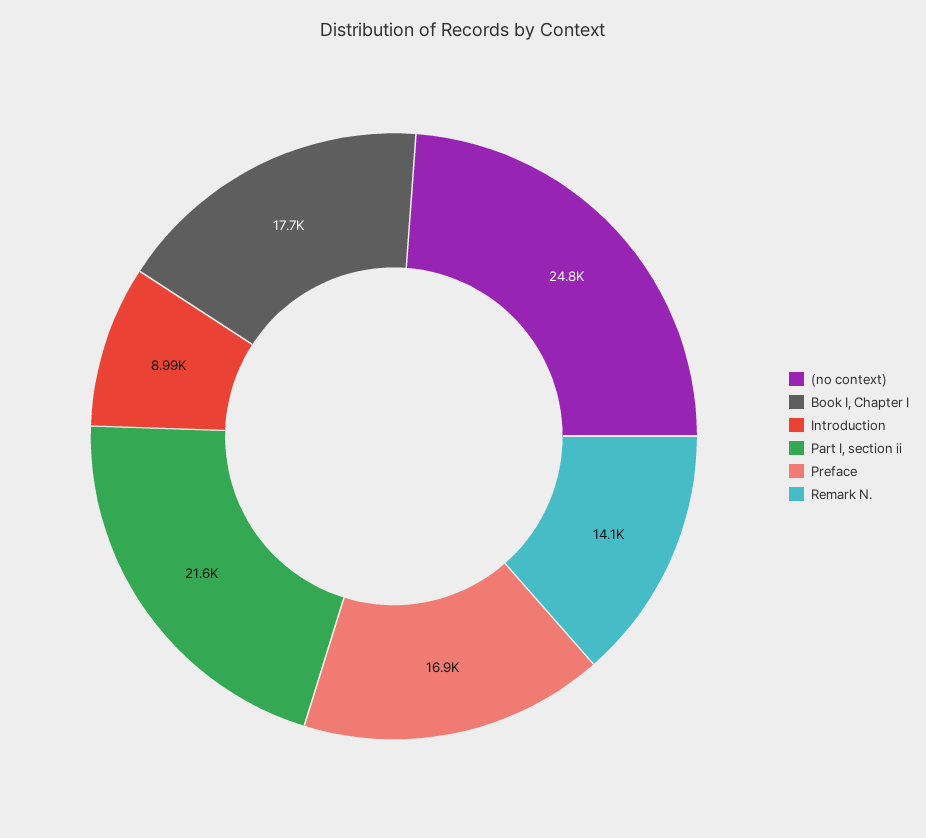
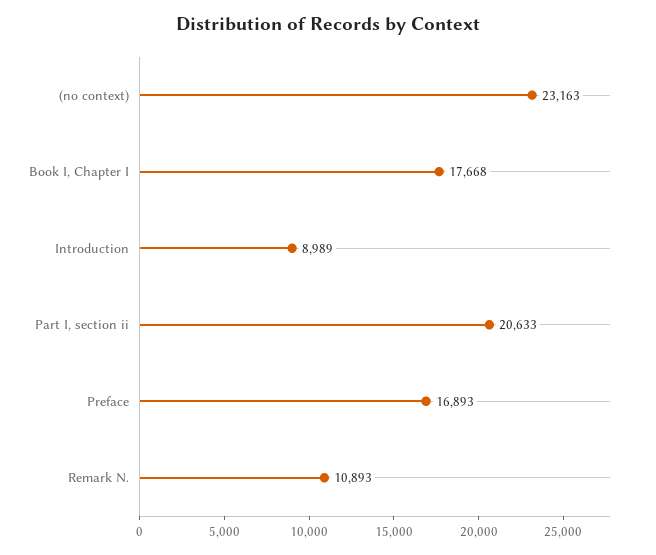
(no context): 24800 -> 23163
Part I, section ii: 21600 -> 20633
Remark N.: 14100 -> 10893

